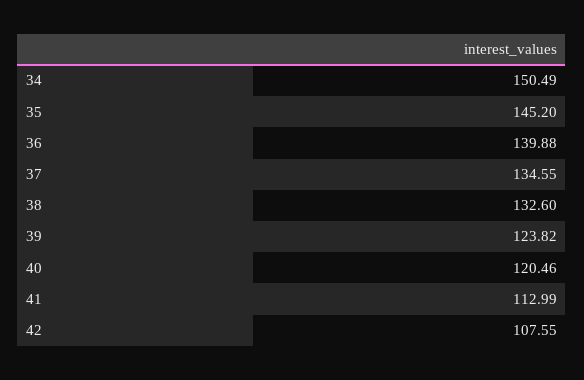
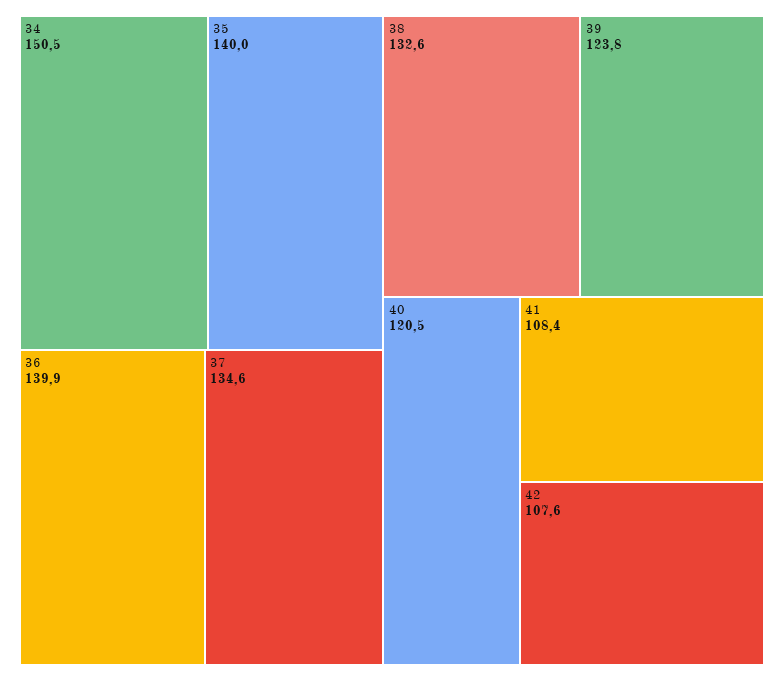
35: 145.2 -> 140
41: 112.99 -> 108.4

